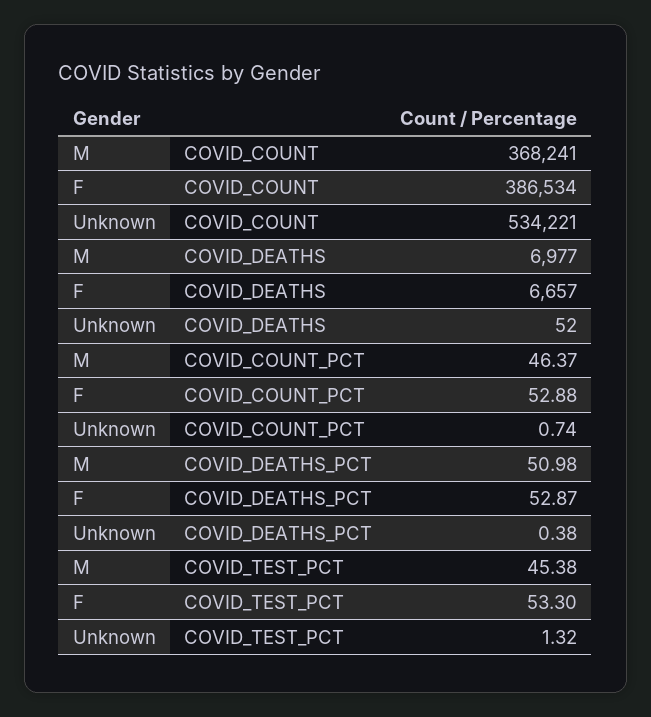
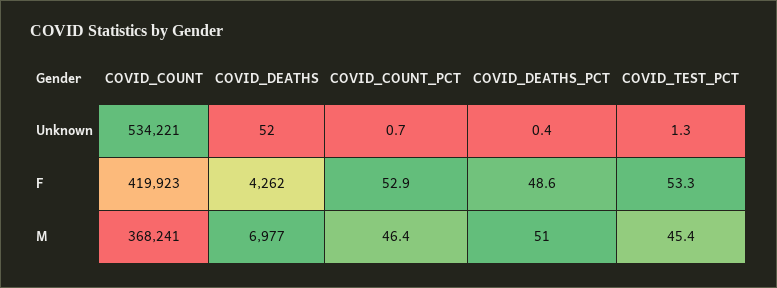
F, COVID_COUNT: 386534 -> 419923
F, COVID_DEATHS: 6657 -> 4262
F, COVID_DEATHS_PCT: 52.87 -> 48.6

